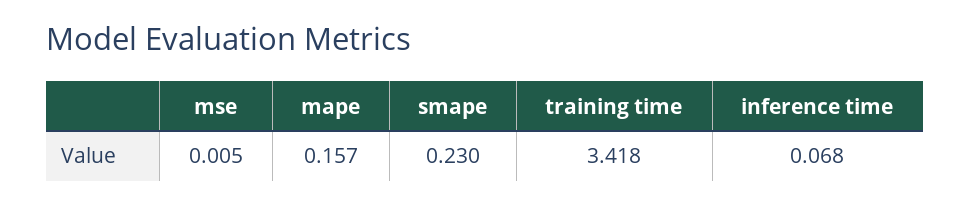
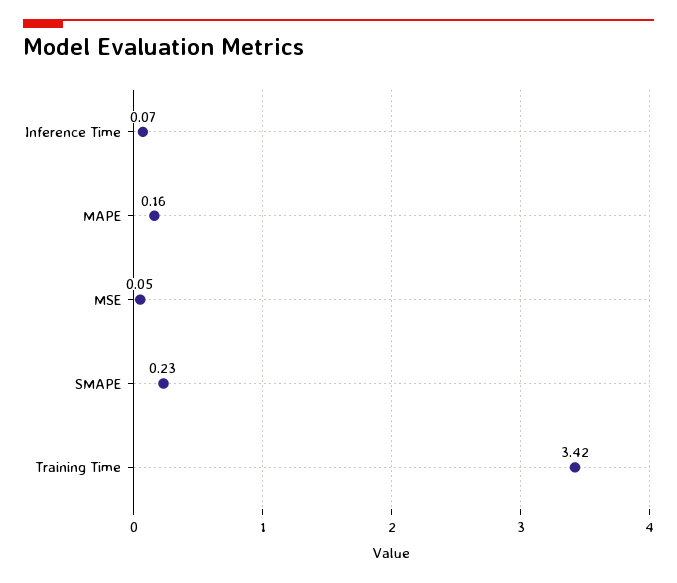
mse: 0.005 -> 0.05

